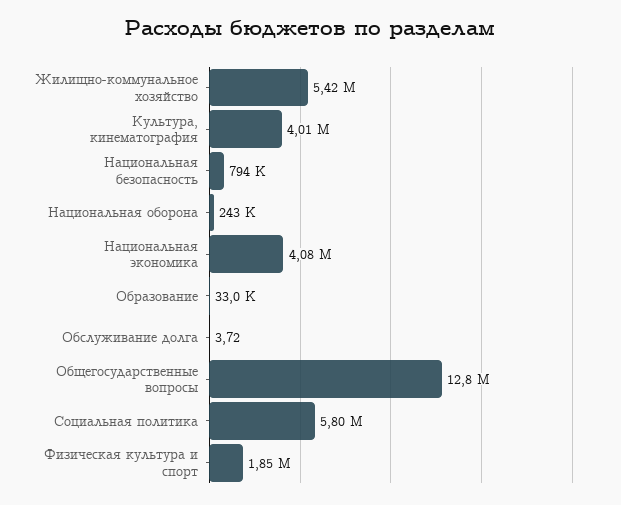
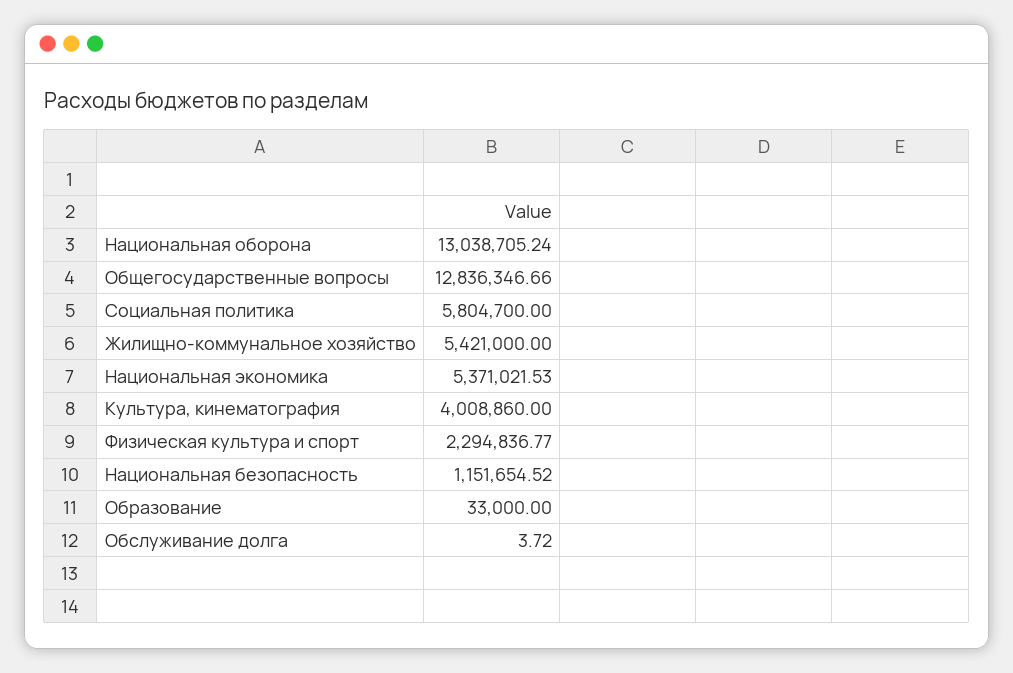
Национальная безопасность: 794000 -> 1151654.52
Национальная оборона: 243000 -> 13038705.24
Национальная экономика: 4080000 -> 5371021.53
Физическая культура и спорт: 1850000 -> 2294836.77

